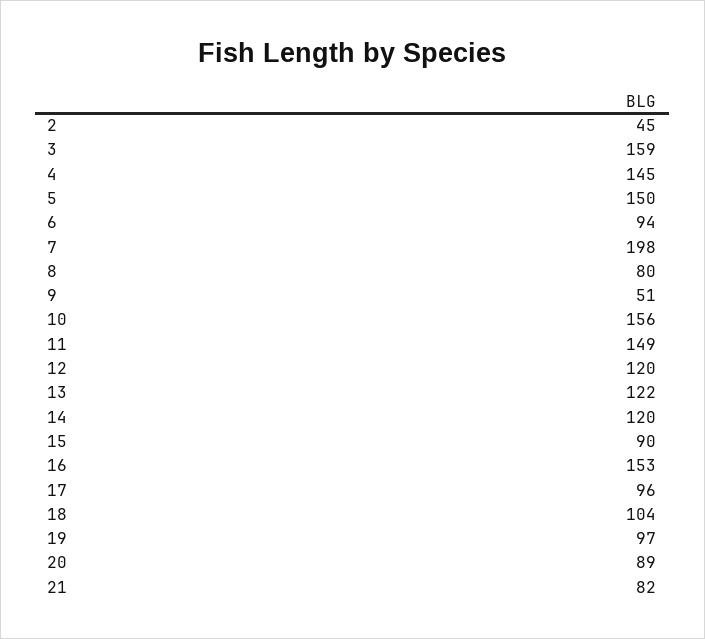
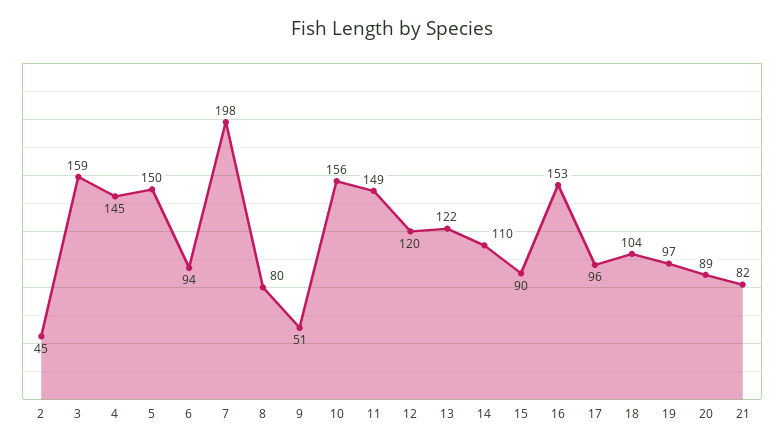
14: 120 -> 110

